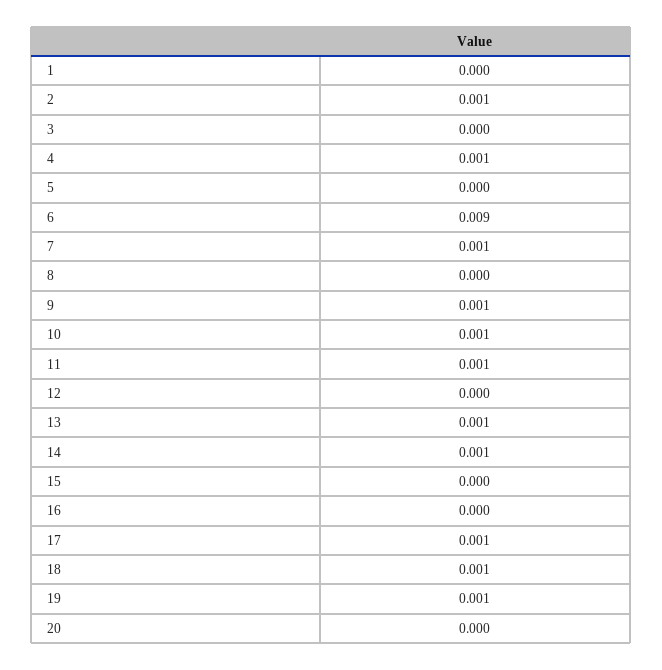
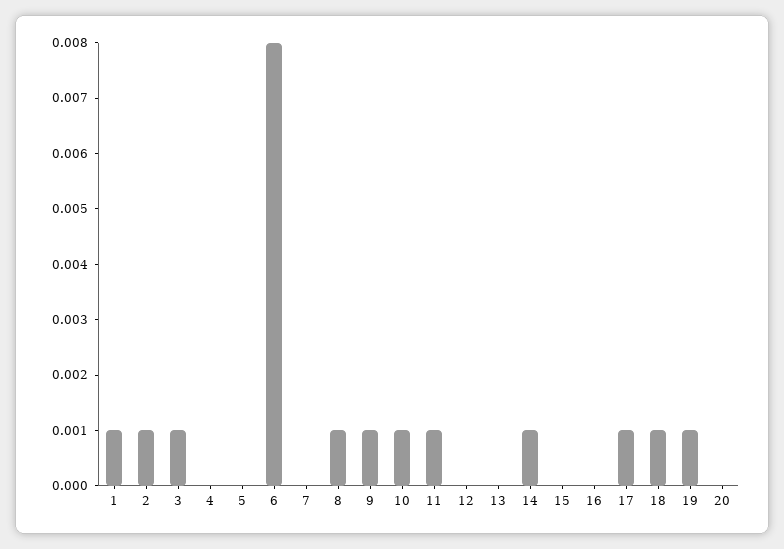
1: 0 -> 0.001
3: 0 -> 0.001
4: 0.001 -> 0
6: 0.009 -> 0.008
7: 0.001 -> 0
8: 0 -> 0.001
13: 0.001 -> 0

